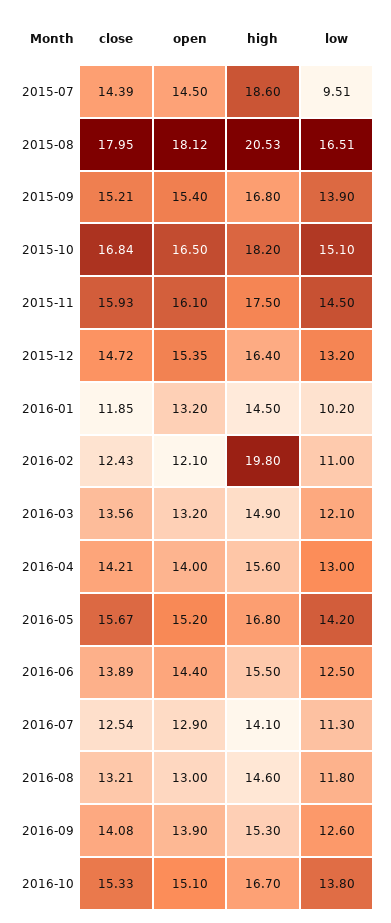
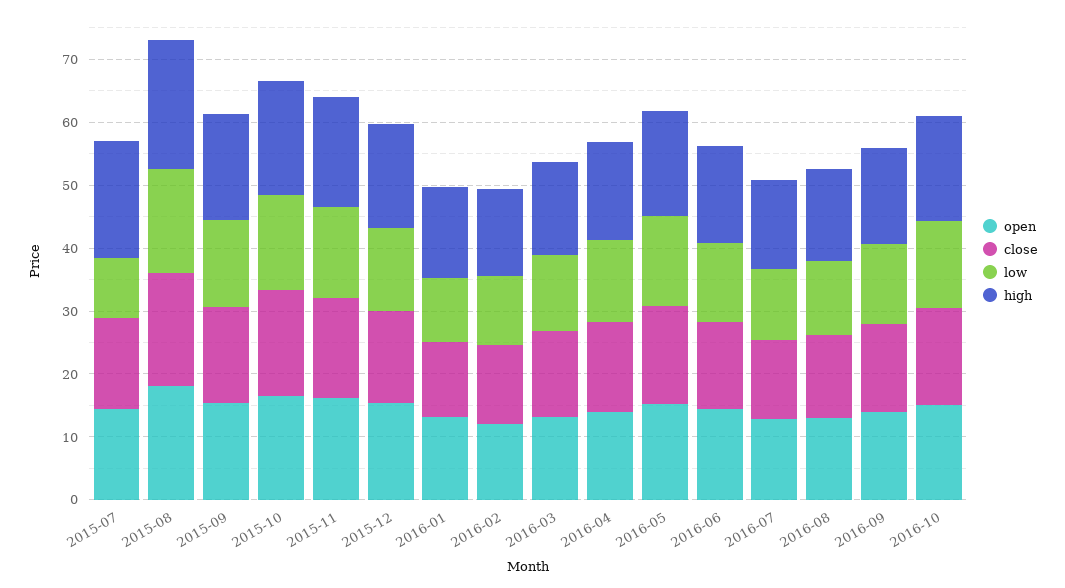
high, 2016-02: 19.8 -> 14

